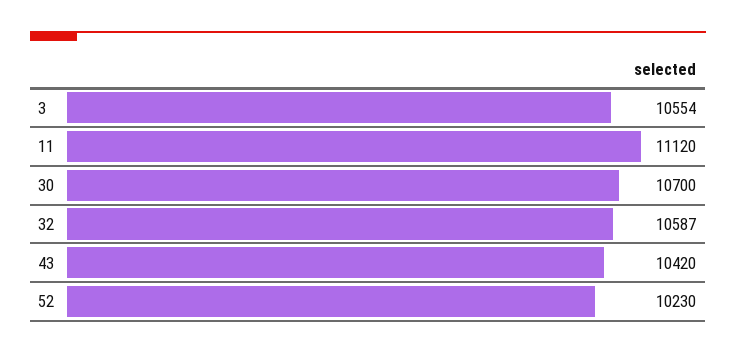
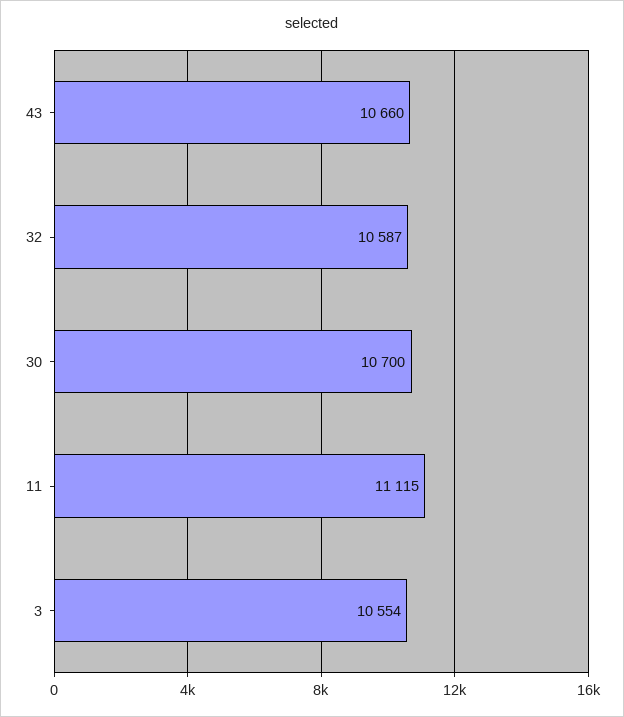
11: 11120 -> 11115
43: 10420 -> 10660
52: 10230 -> none

